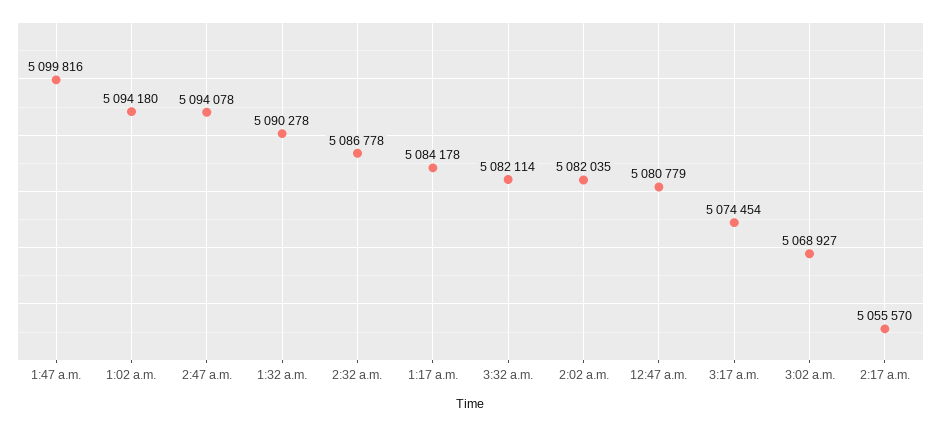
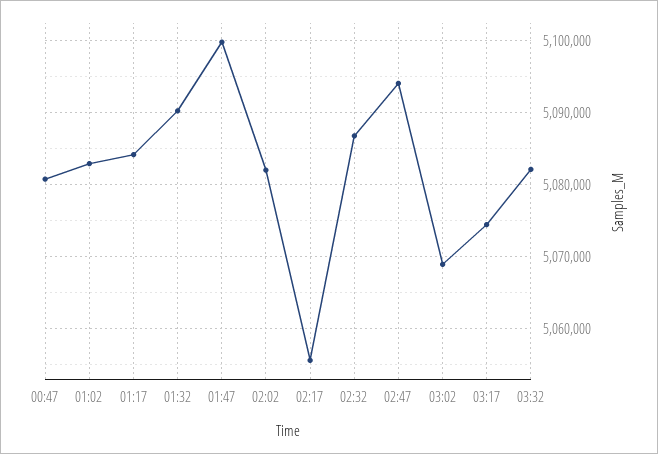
1:02 a.m.: 5094180 -> 5083000

